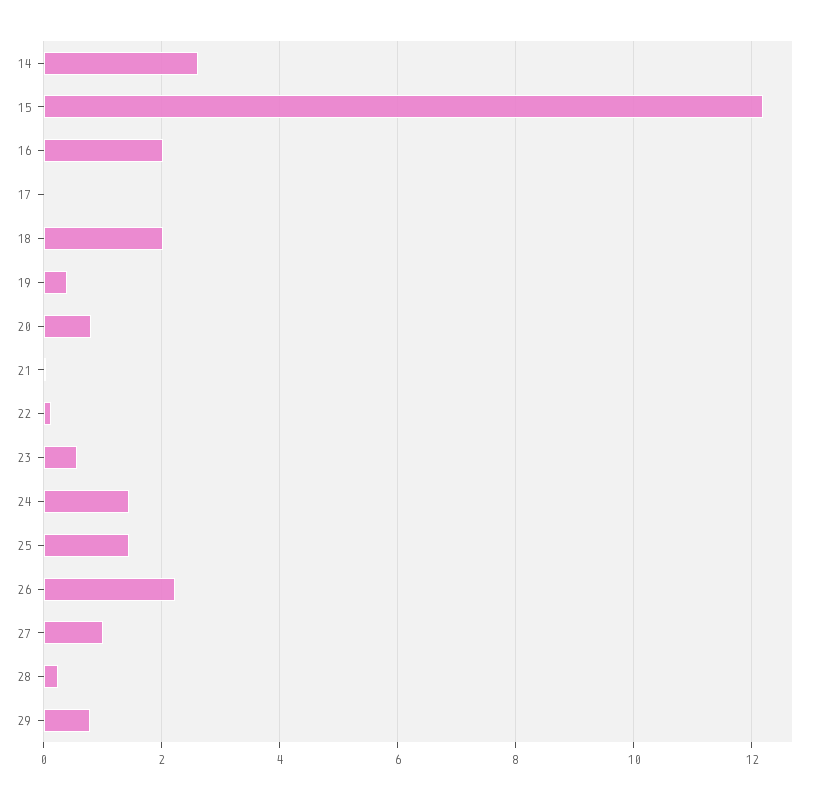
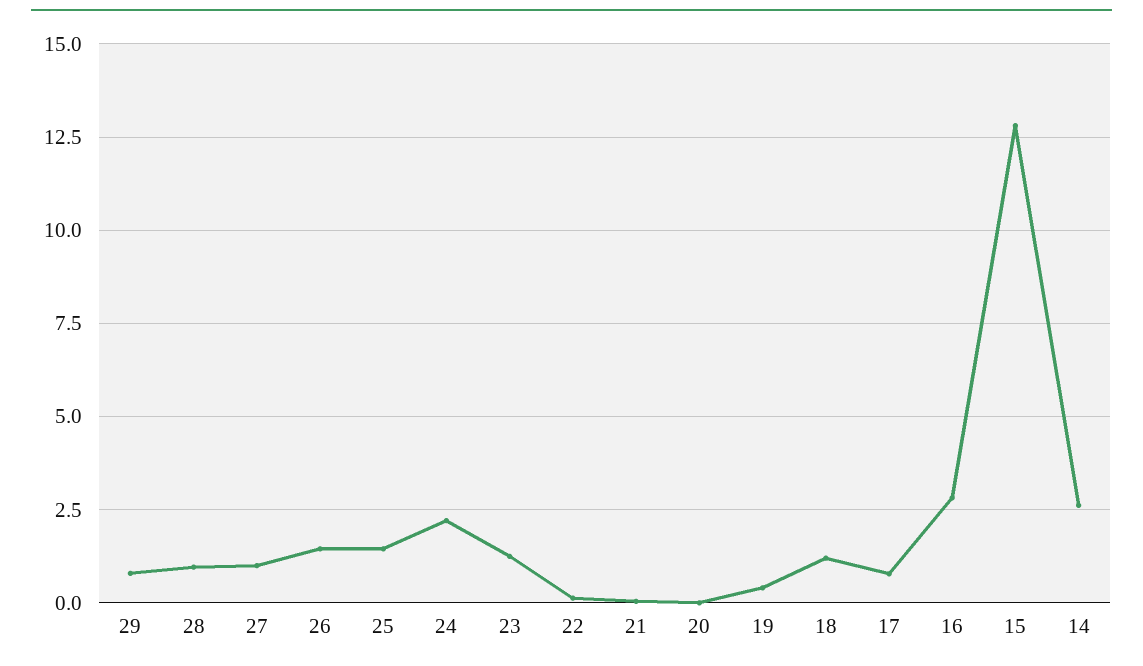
15: 12.2 -> 12.75
16: 2 -> 2.75
17: 0 -> 0.75
18: 2 -> 1.25
20: 0.8 -> 0
23: 0.6 -> 1.25
24: 1.4 -> 2.25
26: 2.2 -> 1.5
28: 0.2 -> 1

